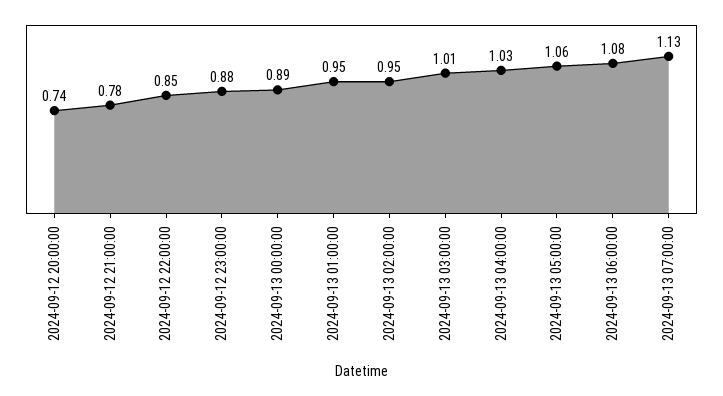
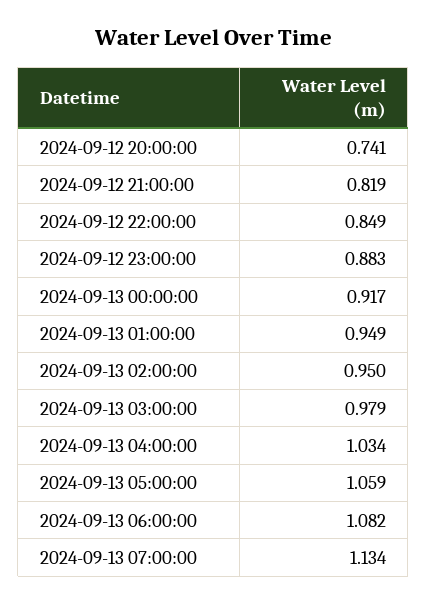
2024-09-12 21:00:00: 0.78 -> 0.819
2024-09-13 00:00:00: 0.89 -> 0.917
2024-09-13 03:00:00: 1.01 -> 0.979

